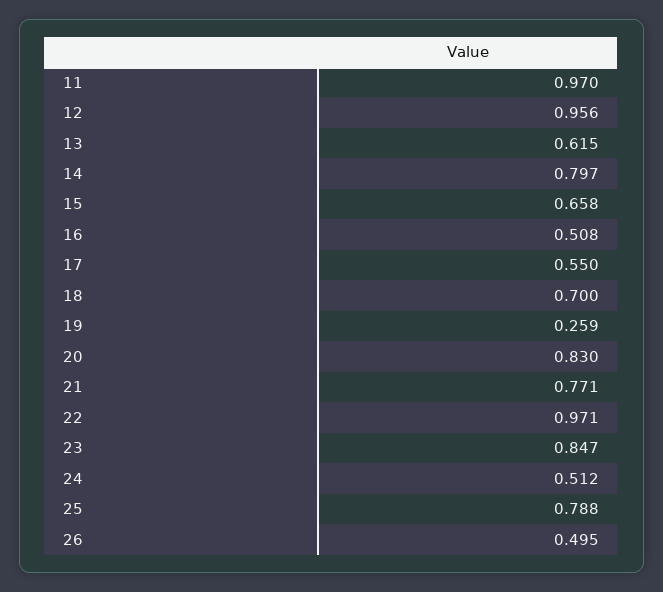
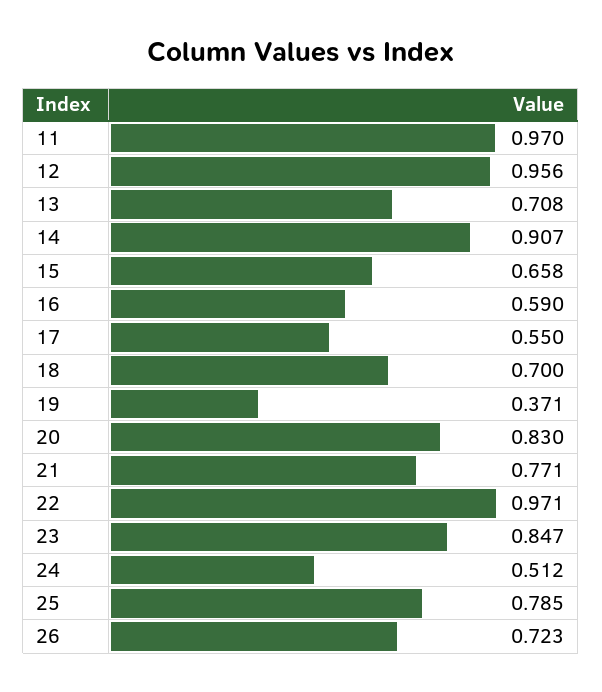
13: 0.615 -> 0.708
14: 0.797 -> 0.907
16: 0.508 -> 0.59
19: 0.259 -> 0.371
25: 0.788 -> 0.785
26: 0.495 -> 0.723

